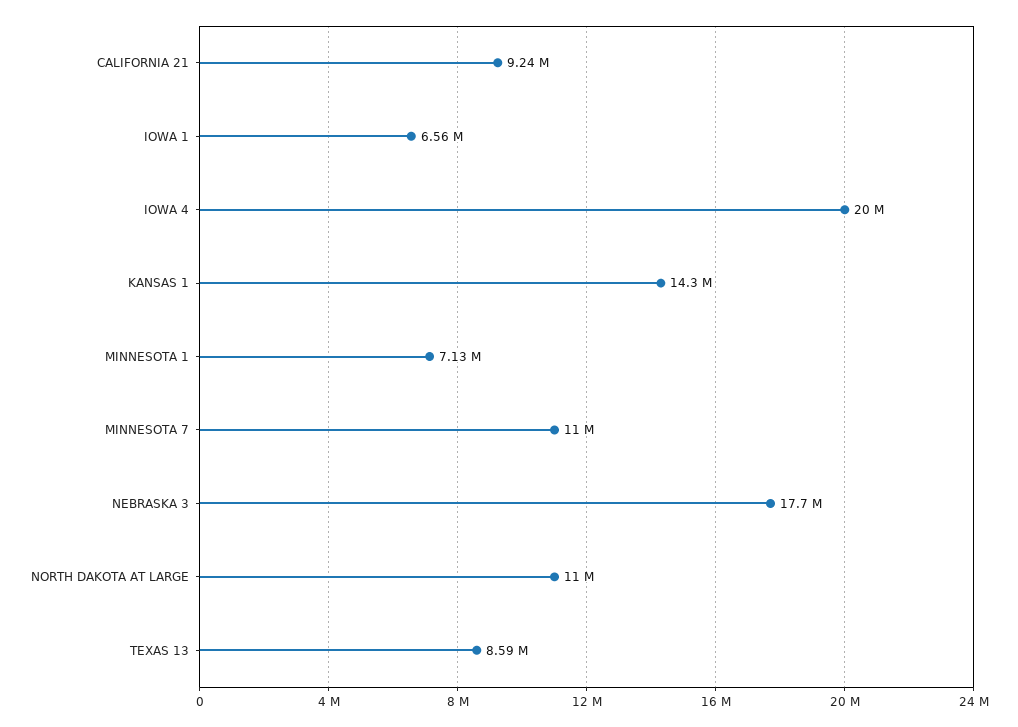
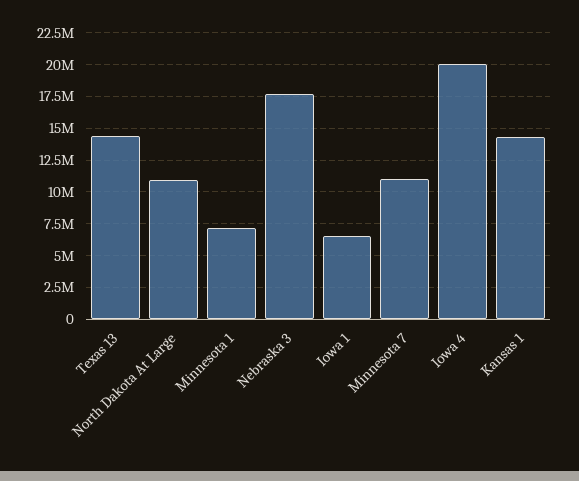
CALIFORNIA 21: 9240000 -> none
TEXAS 13: 8590000 -> 14500000

